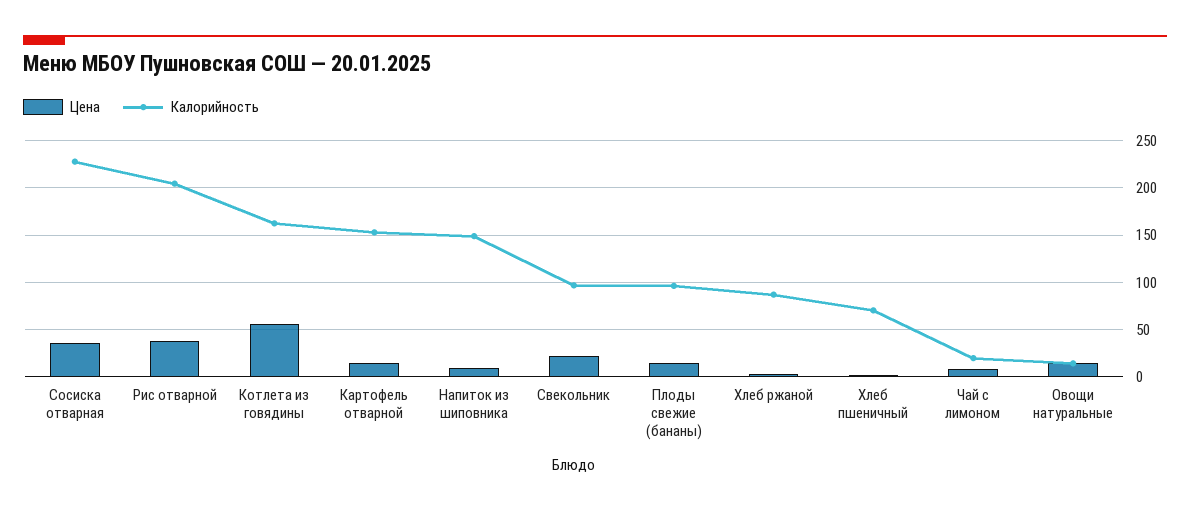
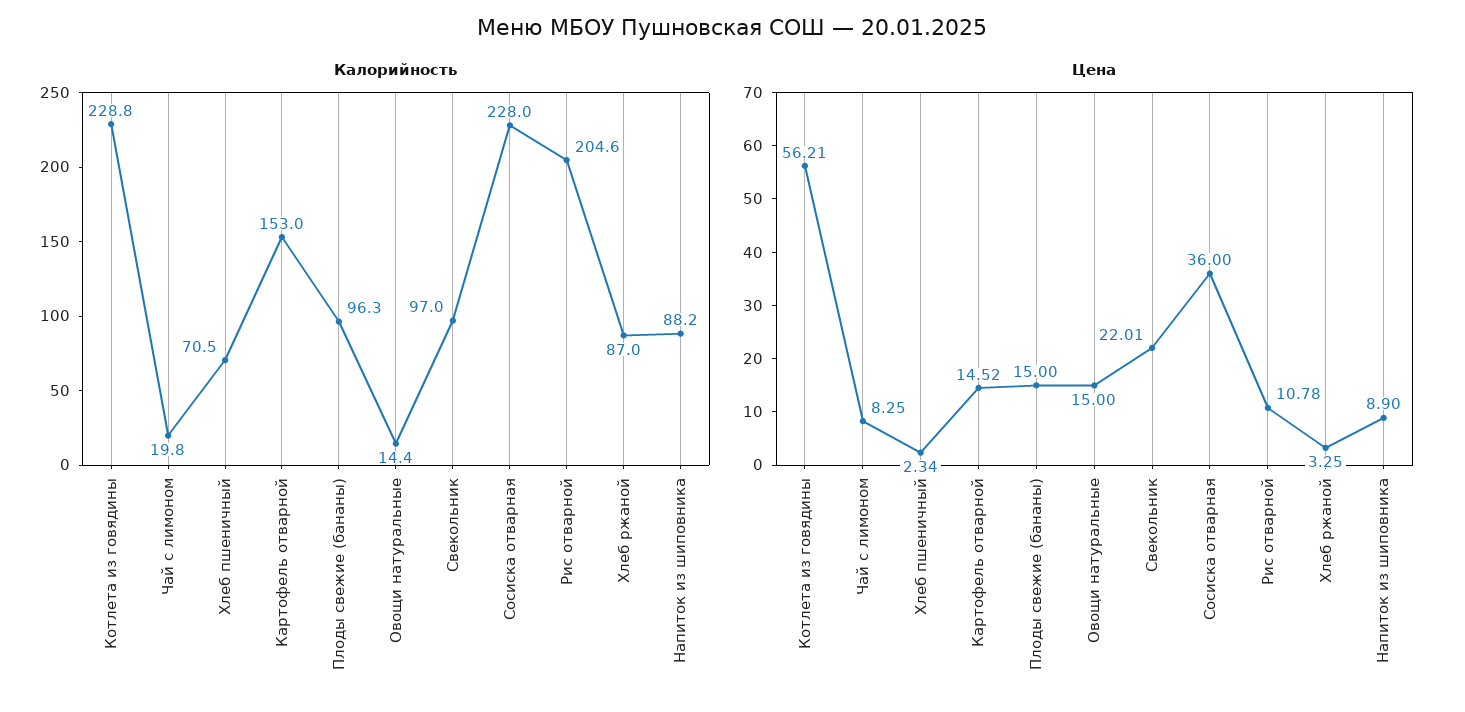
Цена, Рис отварной: 40 -> 10.78
Калорийность, Котлета из говядины: 160 -> 228.8
Калорийность, Напиток из шиповника: 150 -> 88.2

